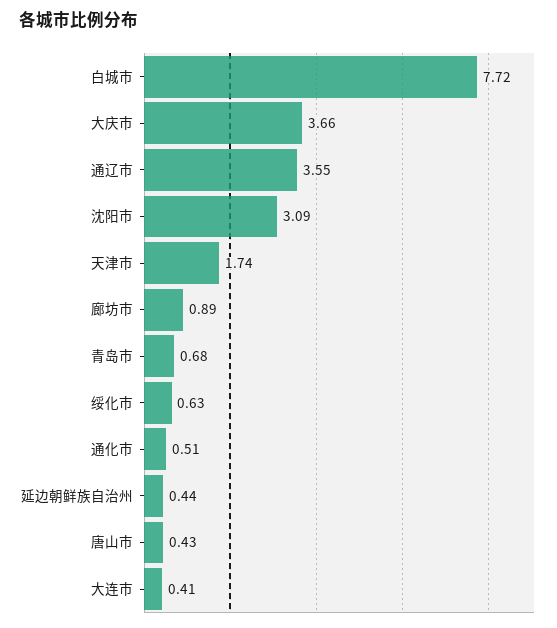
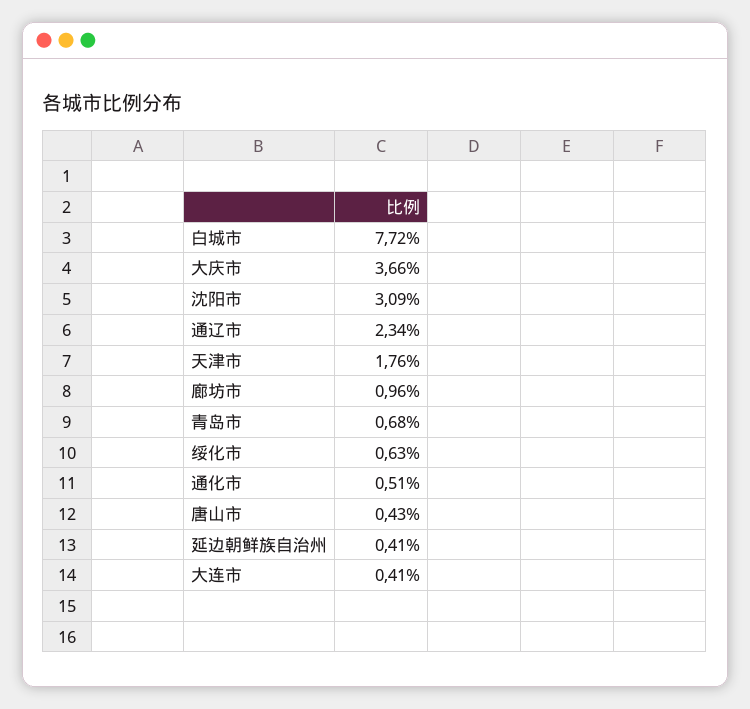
通辽市: 3.55 -> 2.34
天津市: 1.74 -> 1.76
廊坊市: 0.89 -> 0.96
延边朝鲜族自治州: 0.44 -> 0.41

